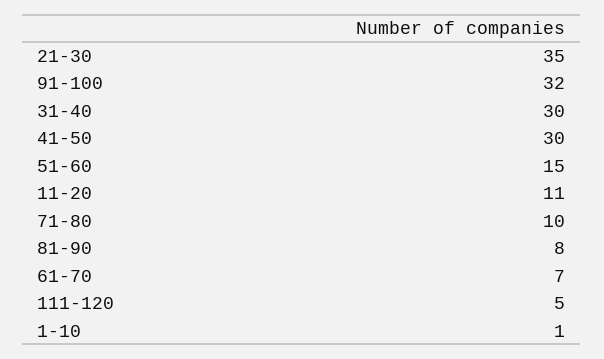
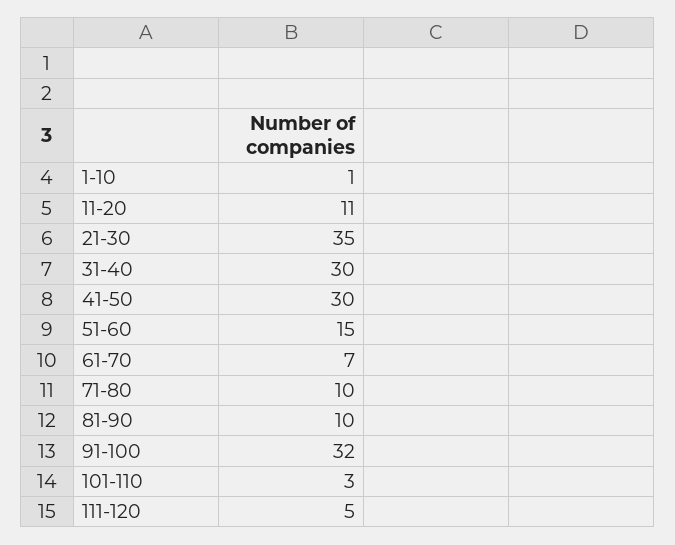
81-90: 8 -> 10
101-110: none -> 3

